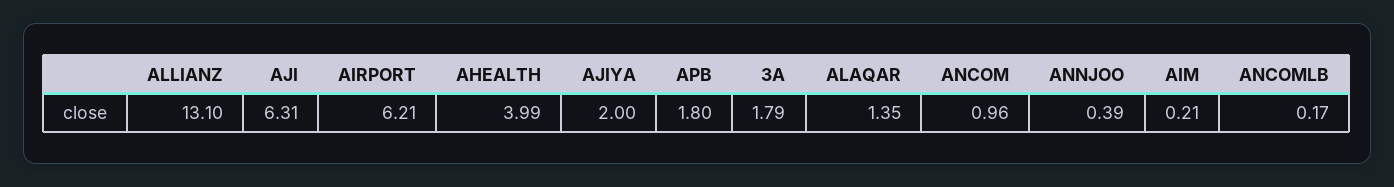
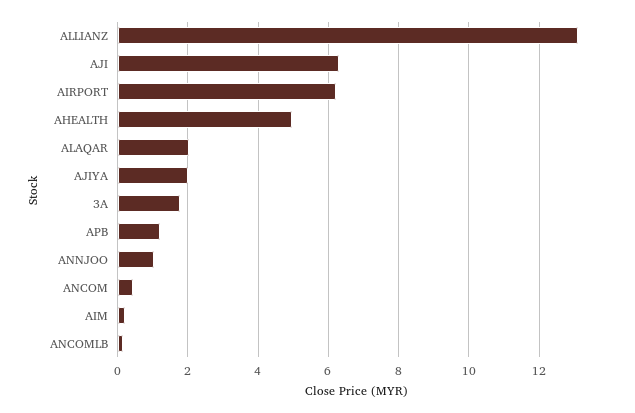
AHEALTH: 3.99 -> 5
APB: 1.8 -> 1.2
ALAQAR: 1.35 -> 2
ANCOM: 0.96 -> 0.4
ANNJOO: 0.39 -> 1

